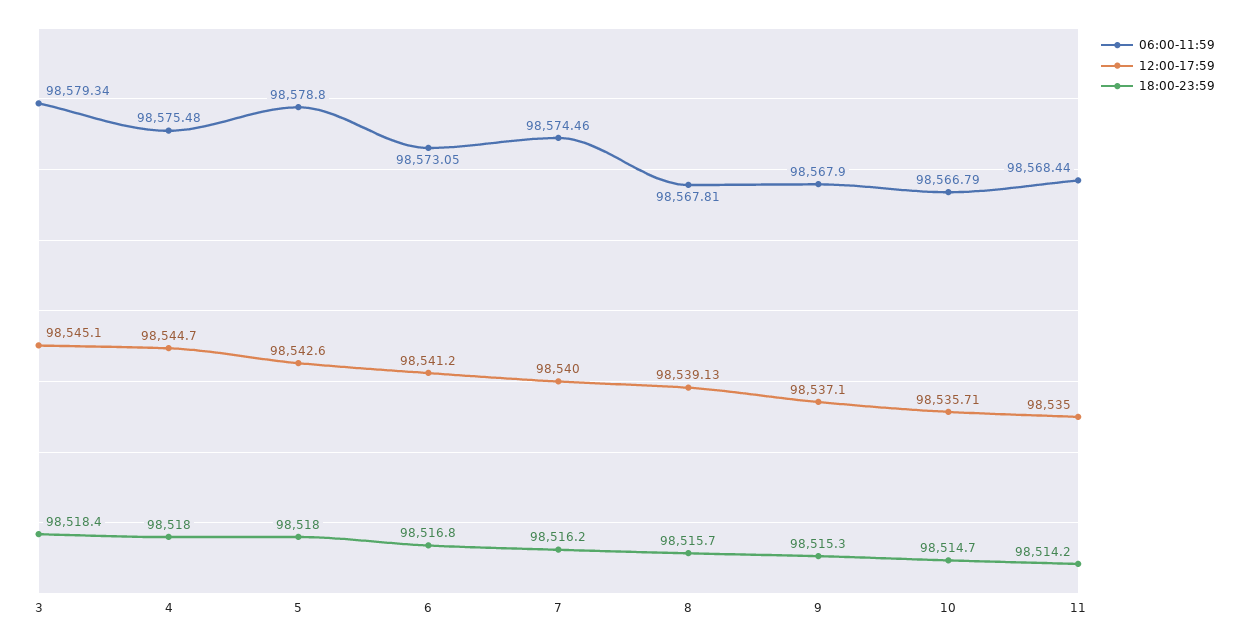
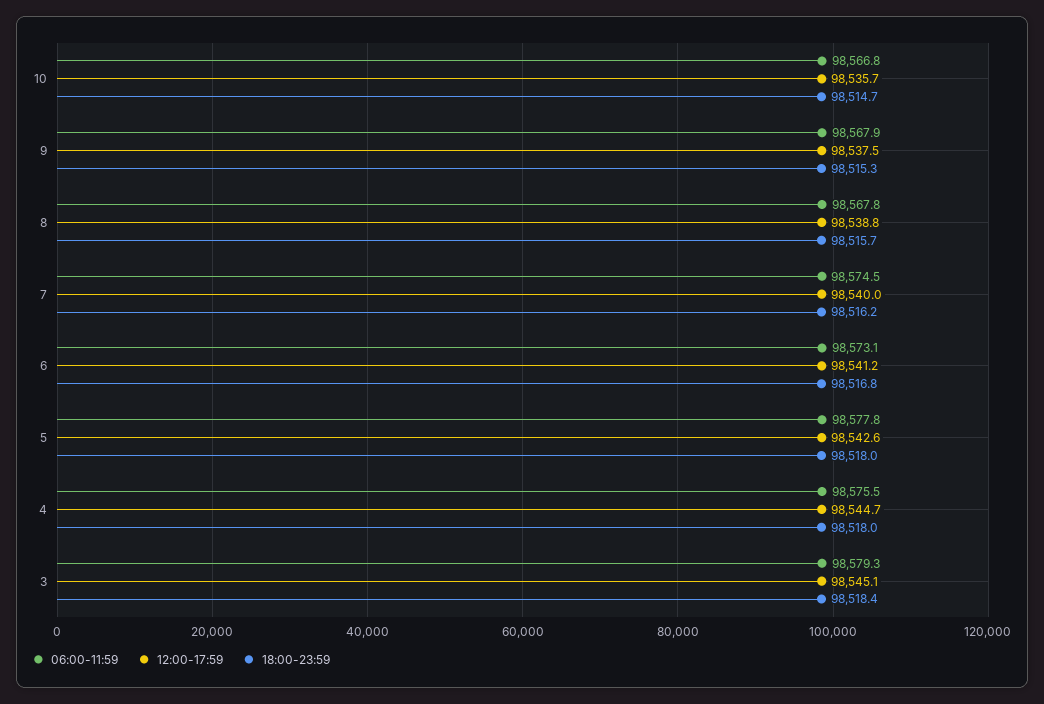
06:00-11:59, 5: 98578.8 -> 98577.8
12:00-17:59, 8: 98539.13 -> 98538.8
12:00-17:59, 9: 98537.1 -> 98537.5
06:00-11:59, 11: 98568.44 -> none
12:00-17:59, 11: 98535 -> none
18:00-23:59, 11: 98514.2 -> none

